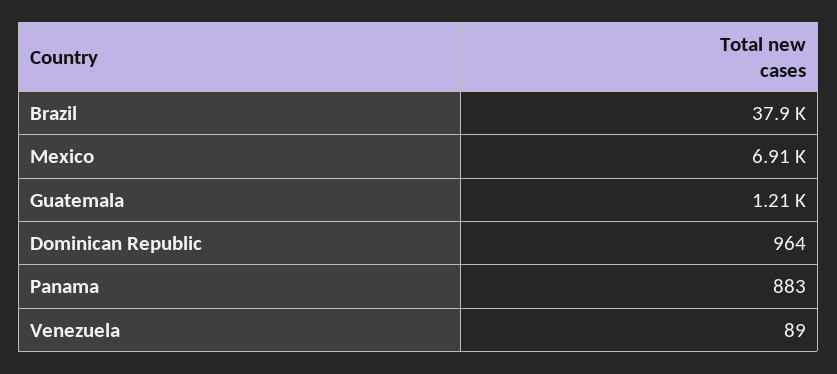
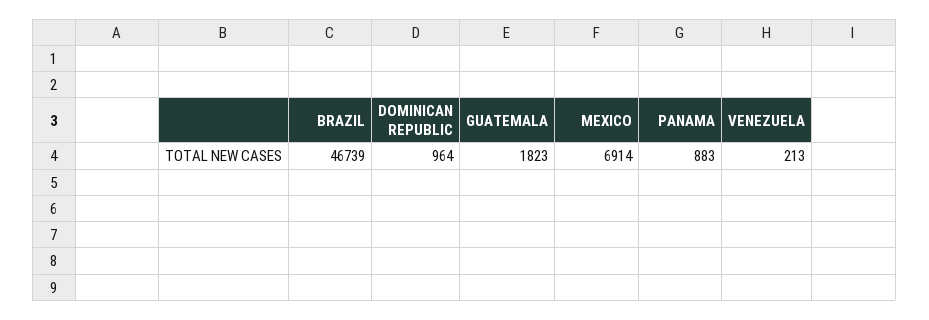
Brazil: 37900 -> 46739
Guatemala: 1210 -> 1823
Venezuela: 89 -> 213

